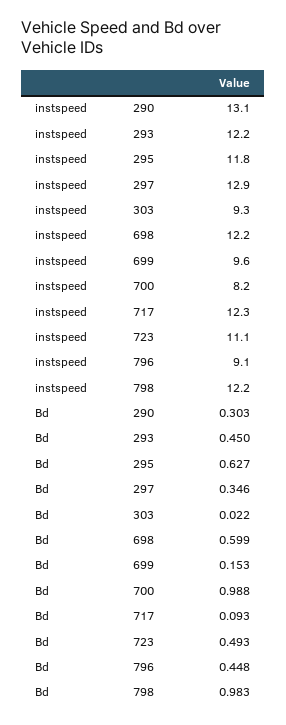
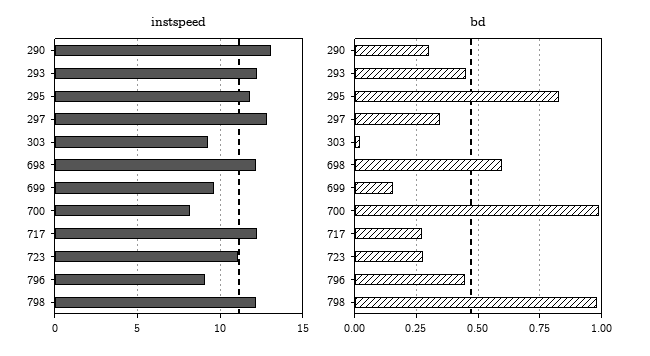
Bd, 295: 0.627 -> 0.825
Bd, 717: 0.093 -> 0.275
Bd, 723: 0.493 -> 0.275

